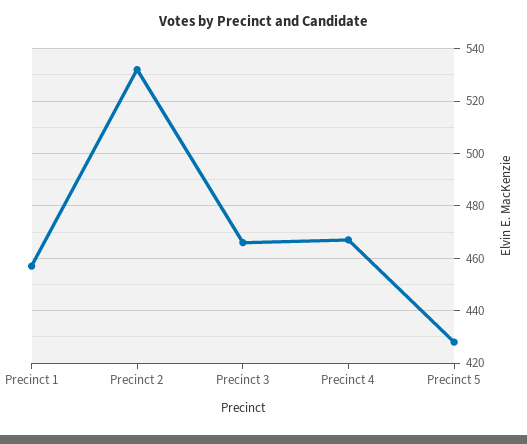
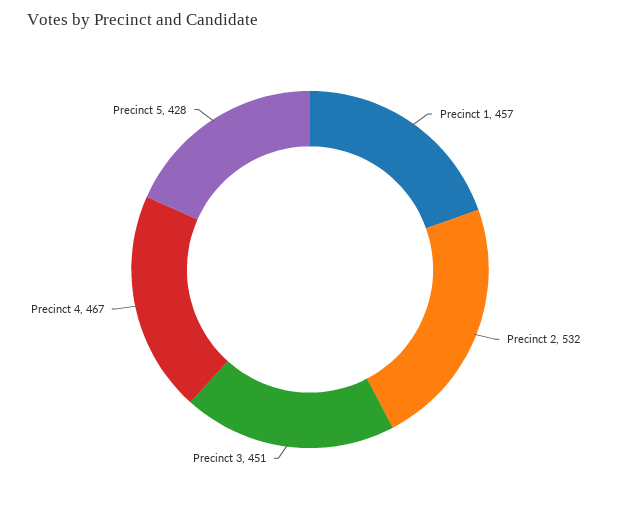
Precinct 3: 465 -> 451

